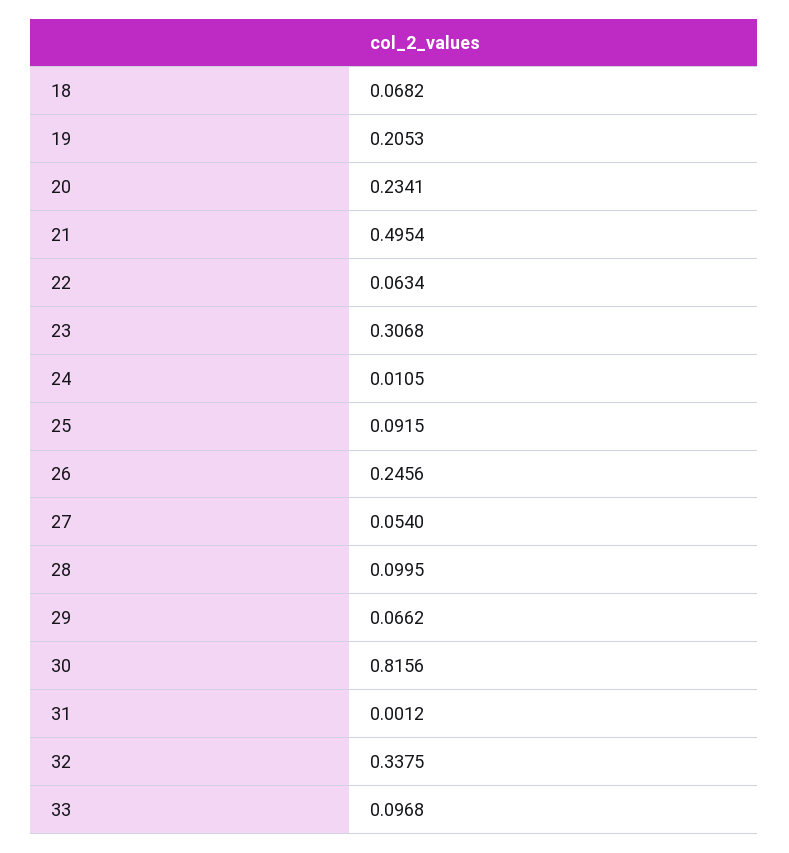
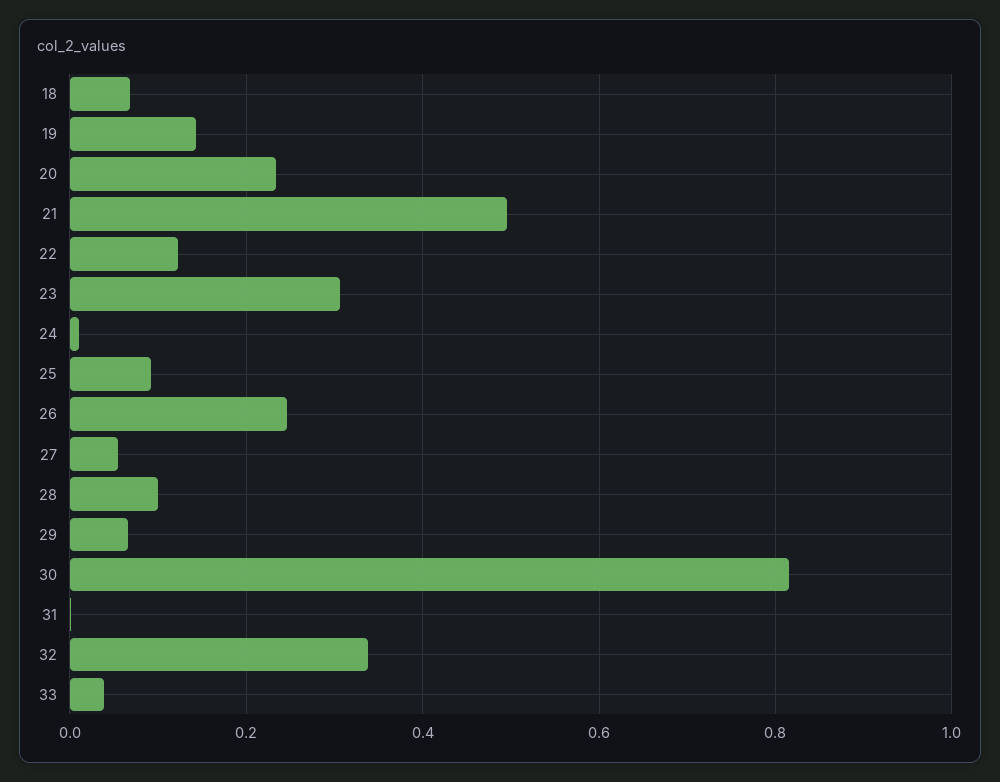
19: 0.2053 -> 0.14
22: 0.0634 -> 0.12
33: 0.0968 -> 0.04

